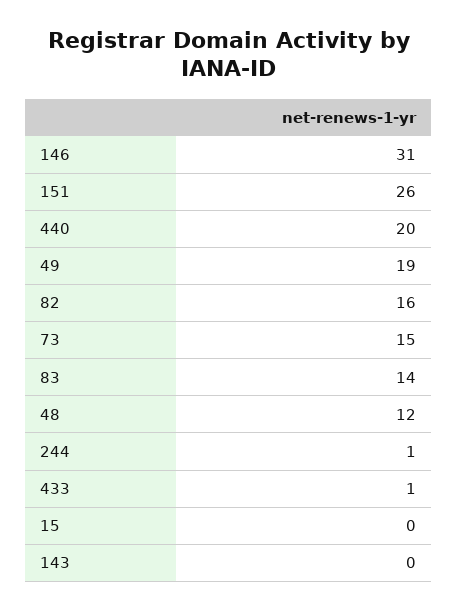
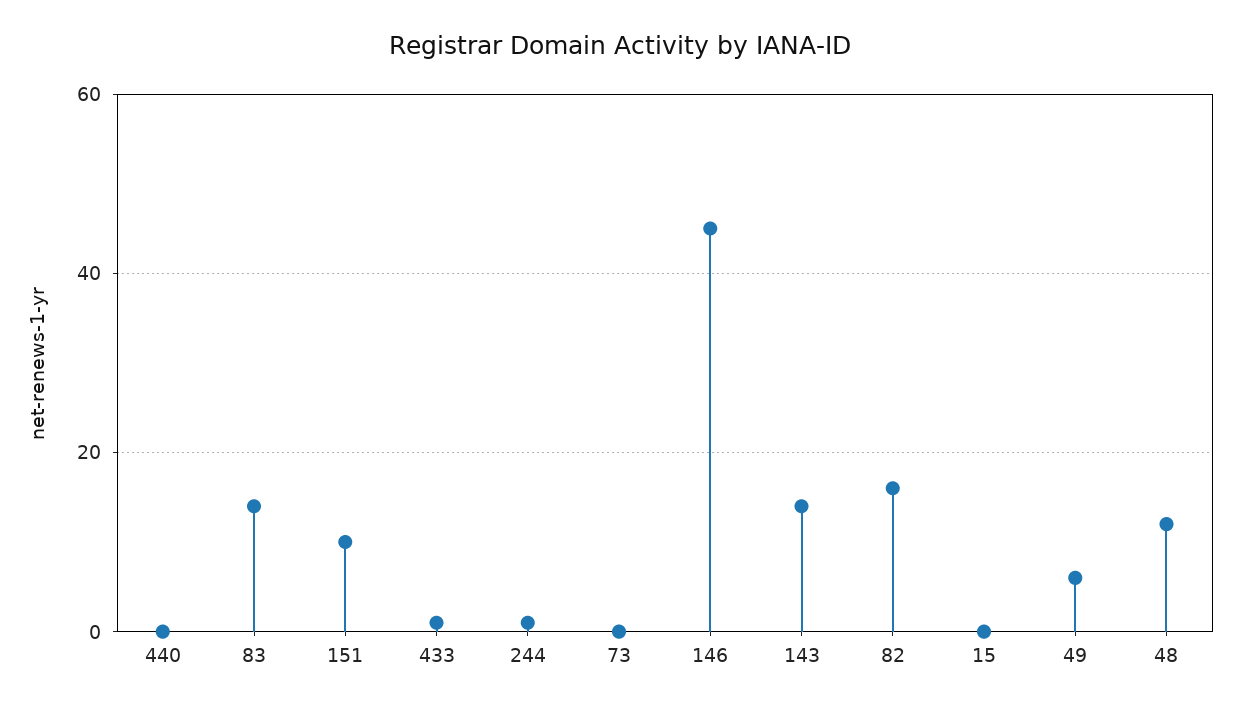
146: 31 -> 45
151: 26 -> 10
440: 20 -> 0
49: 19 -> 5
73: 15 -> 0
143: 0 -> 15

